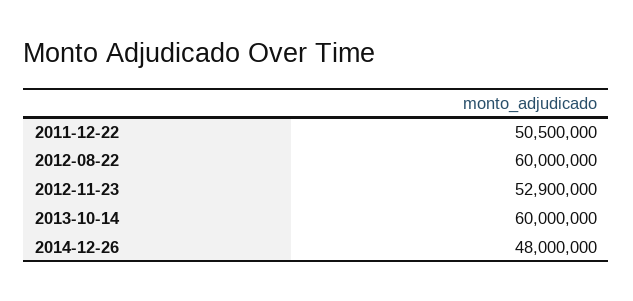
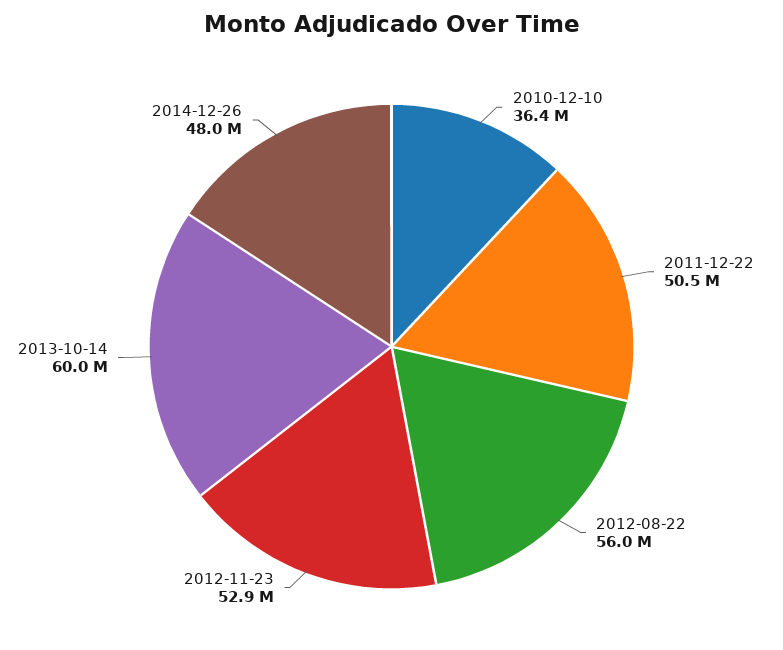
2012-08-22: 60000000 -> 56000000
2010-12-10: none -> 36400000

